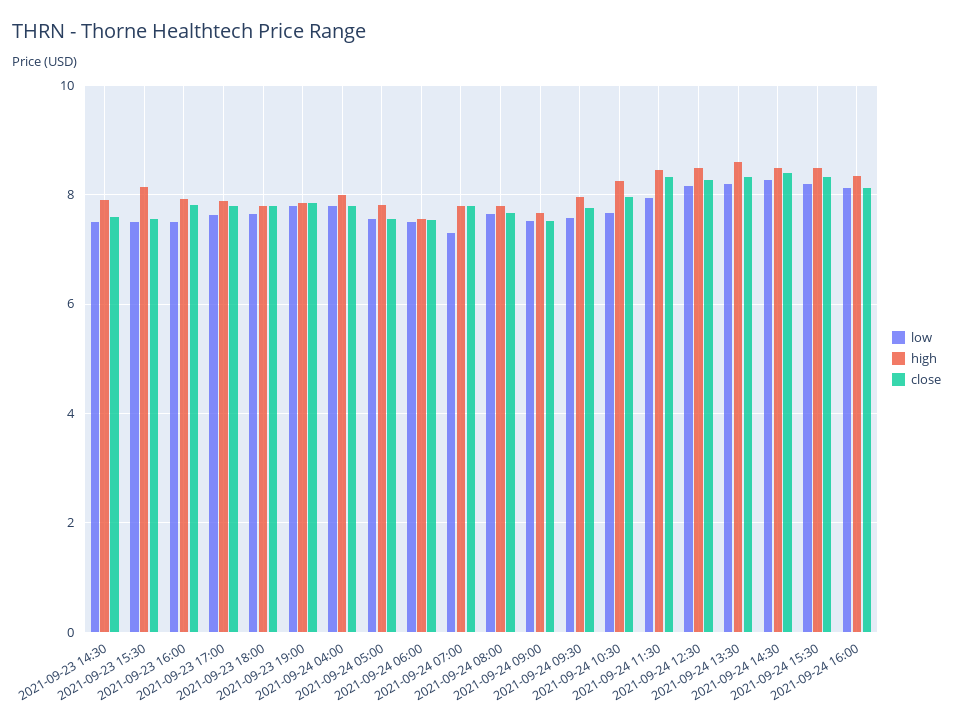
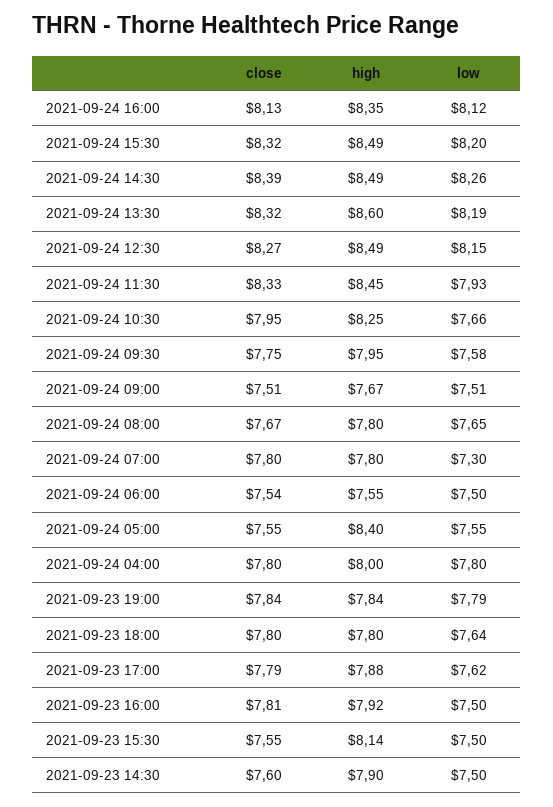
high, 2021-09-24 05:00: 7.8 -> 8.4

